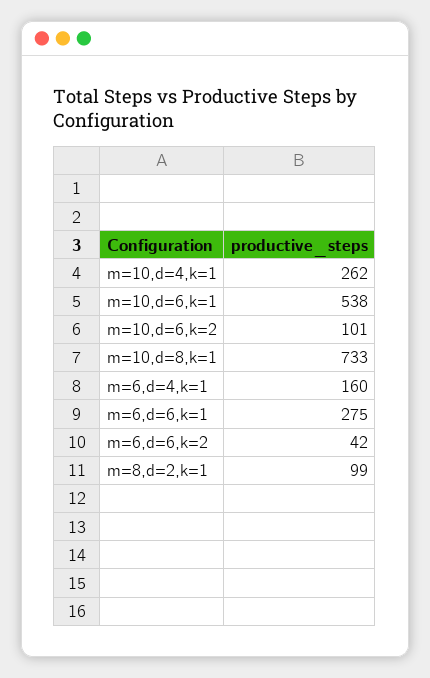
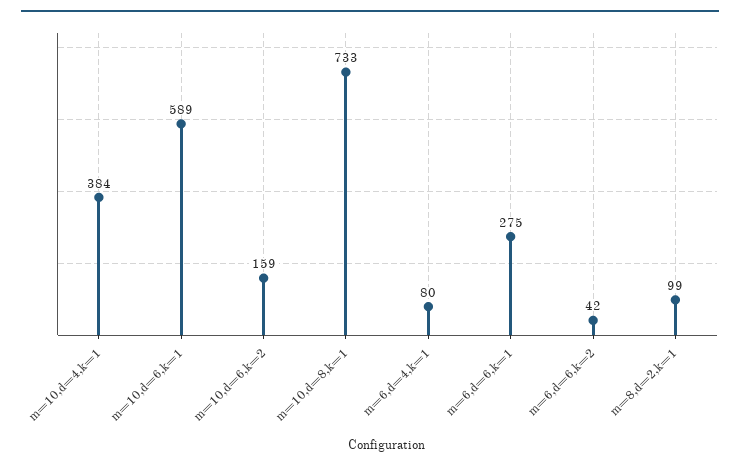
m=10,d=4,k=1: 262 -> 384
m=10,d=6,k=1: 538 -> 589
m=10,d=6,k=2: 101 -> 159
m=6,d=4,k=1: 160 -> 80

